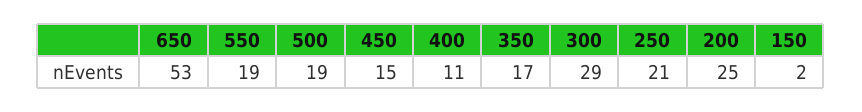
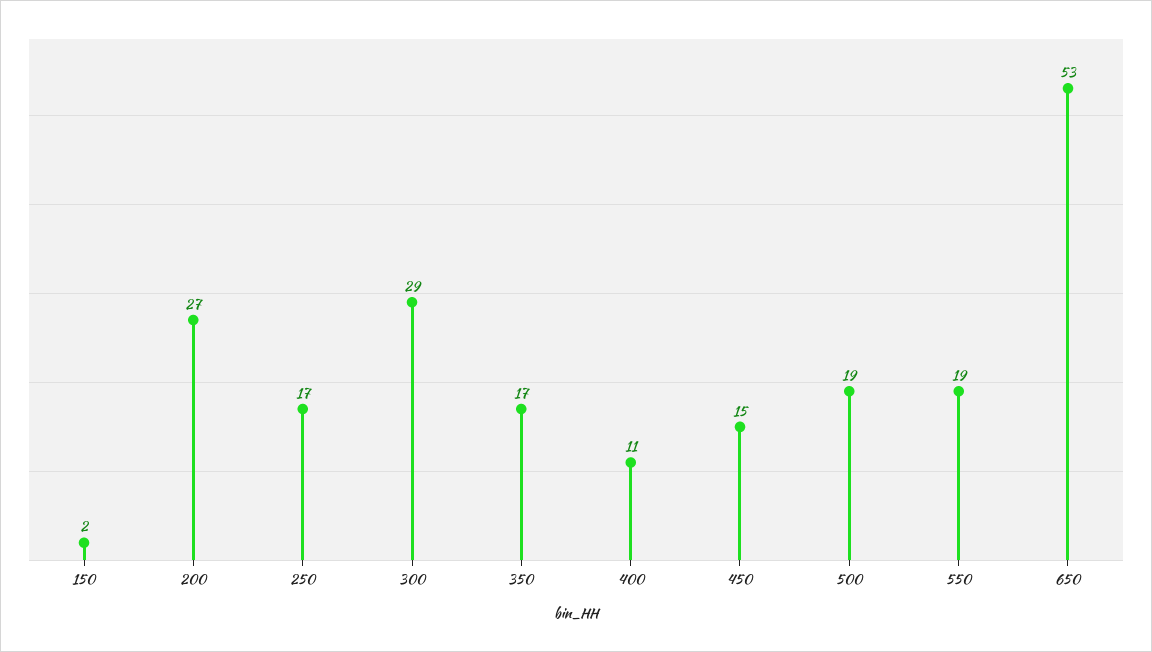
250: 21 -> 17
200: 25 -> 27

